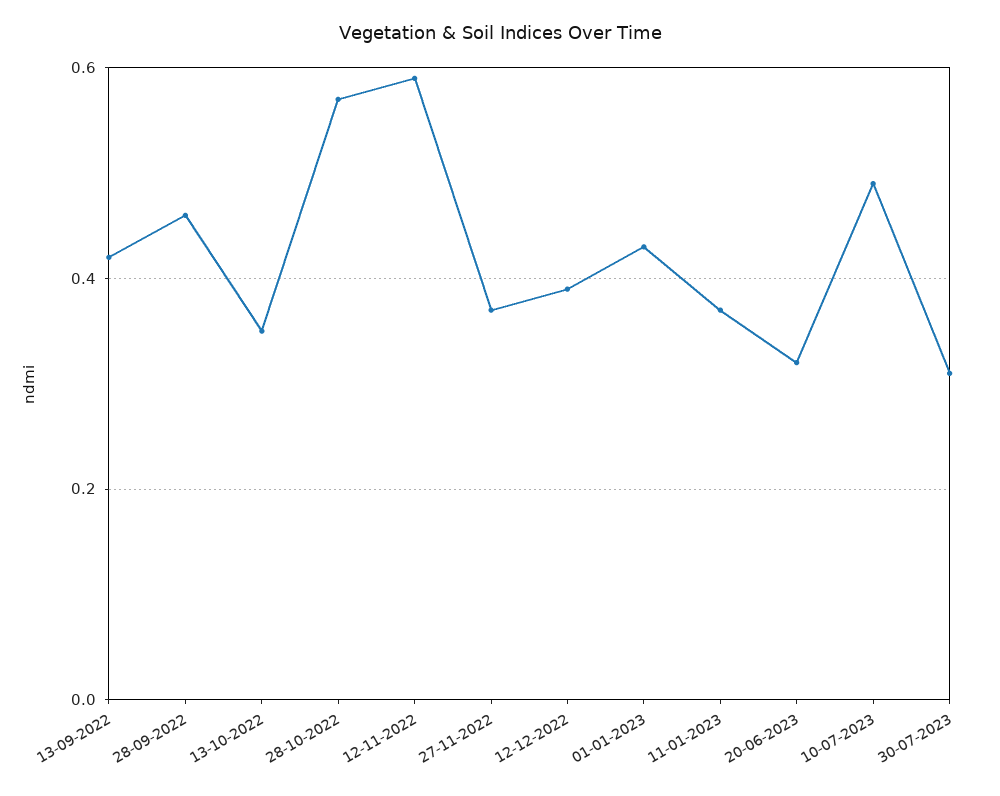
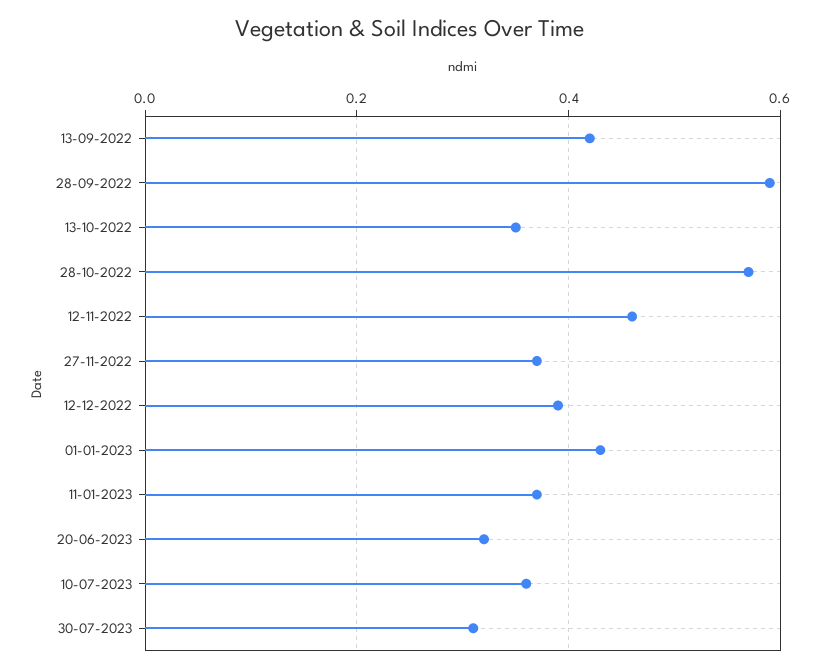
28-09-2022: 0.45 -> 0.6
12-11-2022: 0.6 -> 0.45
10-07-2023: 0.5 -> 0.35

